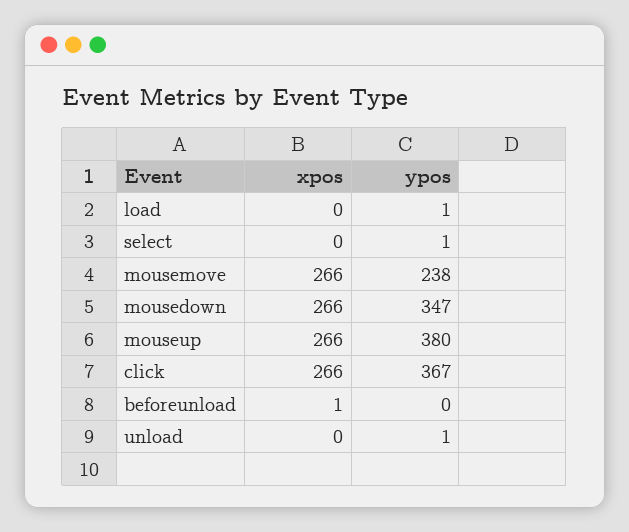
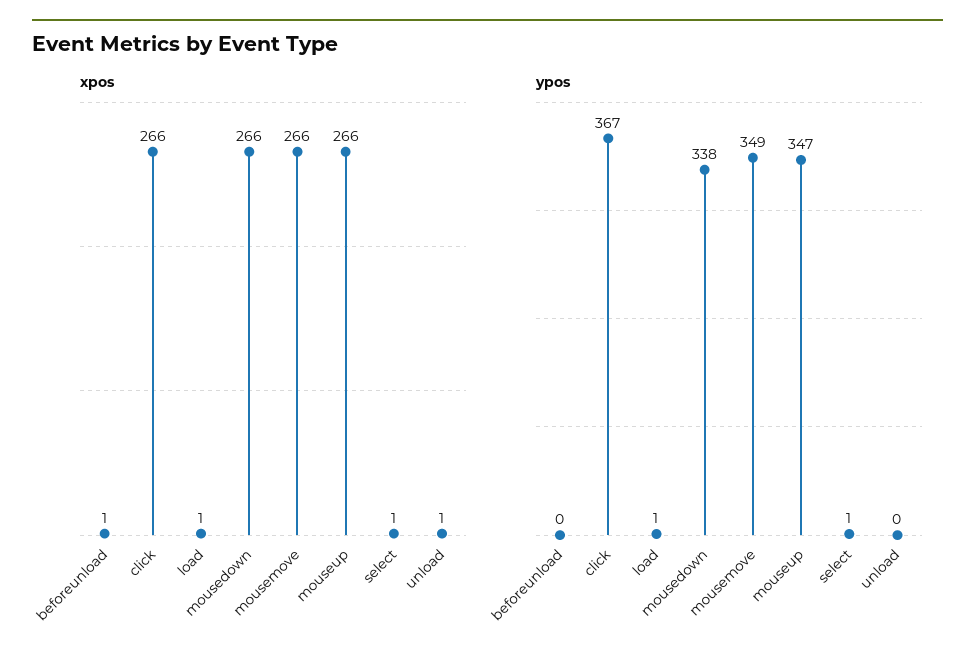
xpos, load: 0 -> 1
xpos, select: 0 -> 1
ypos, mousemove: 238 -> 349
ypos, mousedown: 347 -> 338
ypos, mouseup: 380 -> 347
xpos, unload: 0 -> 1
ypos, unload: 1 -> 0

